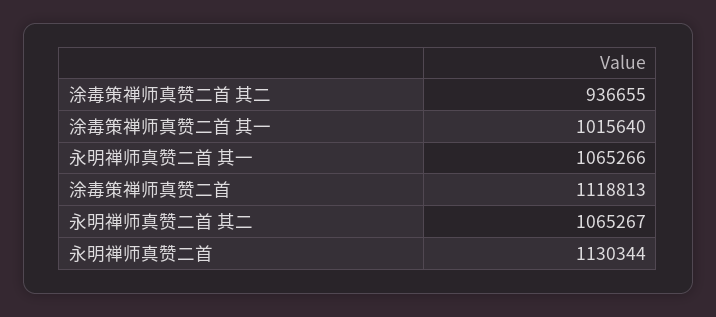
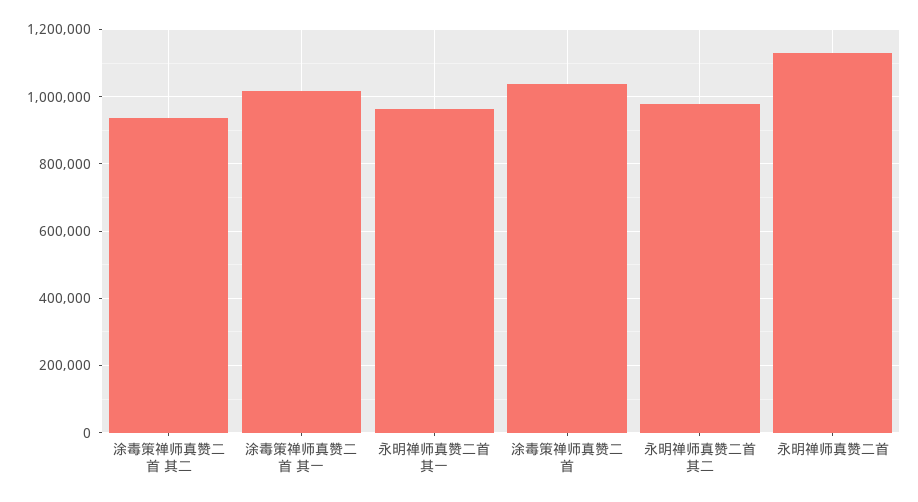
永明禅师真赞二首 其一: 1065266 -> 960000
涂毒策禅师真赞二首: 1118813 -> 1040000
永明禅师真赞二首 其二: 1065267 -> 980000

